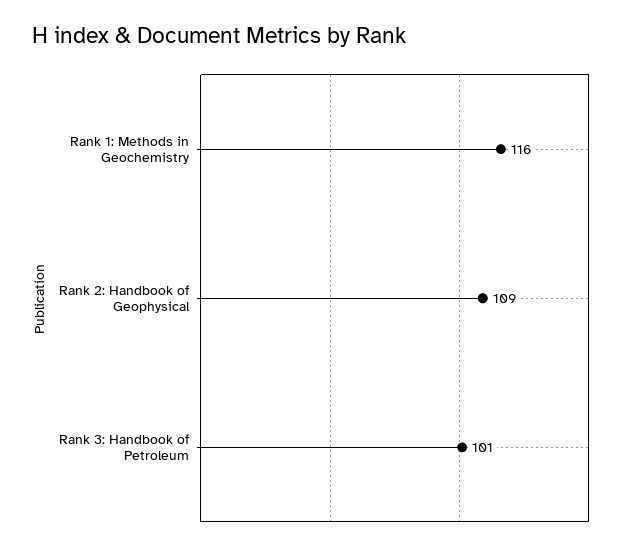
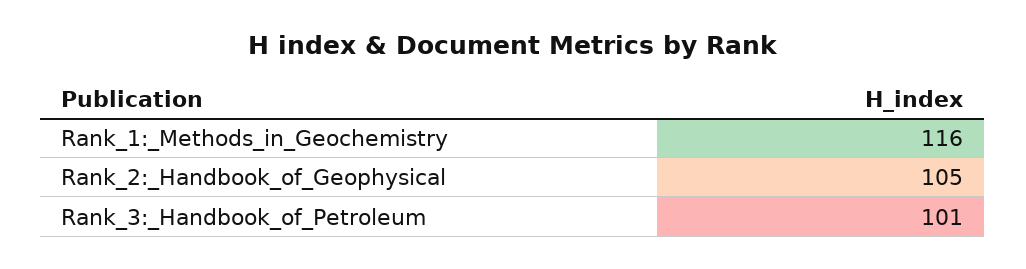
Rank 2: Handbook of Geophysical: 109 -> 105

